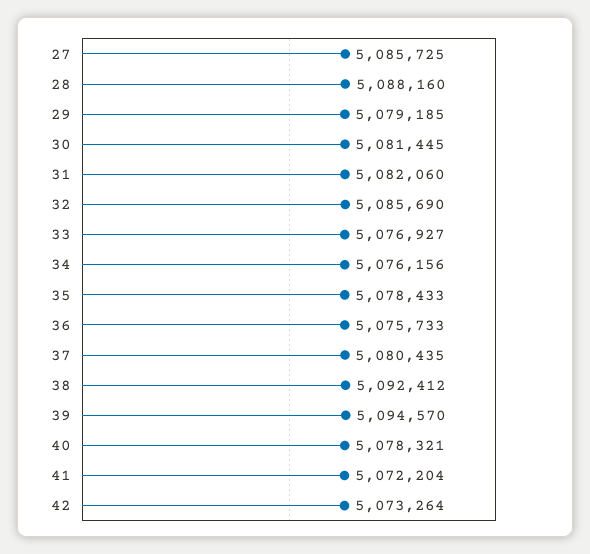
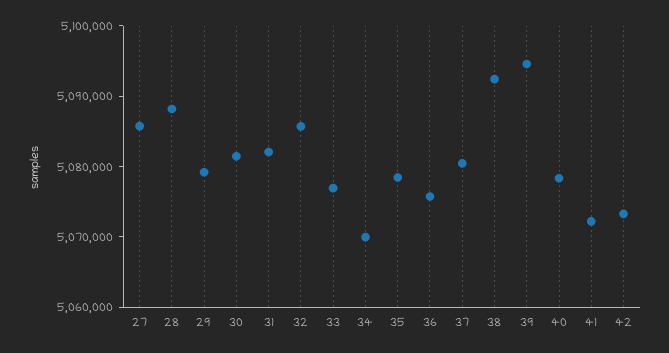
34: 5076156 -> 5070000

